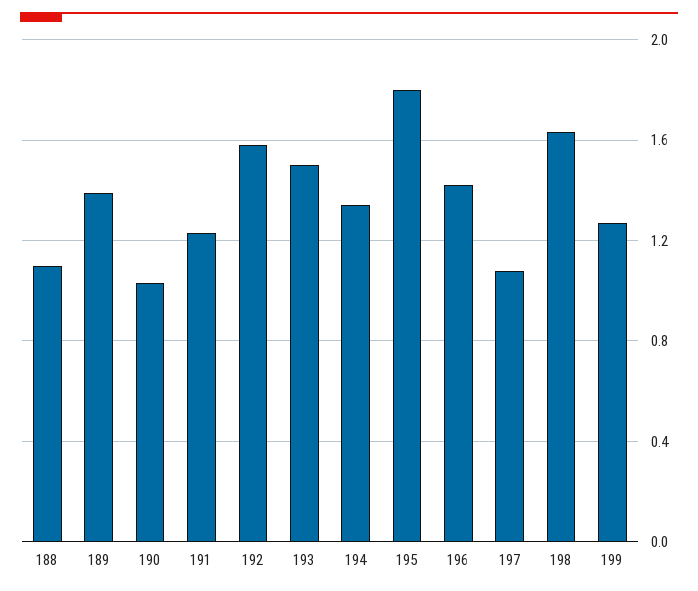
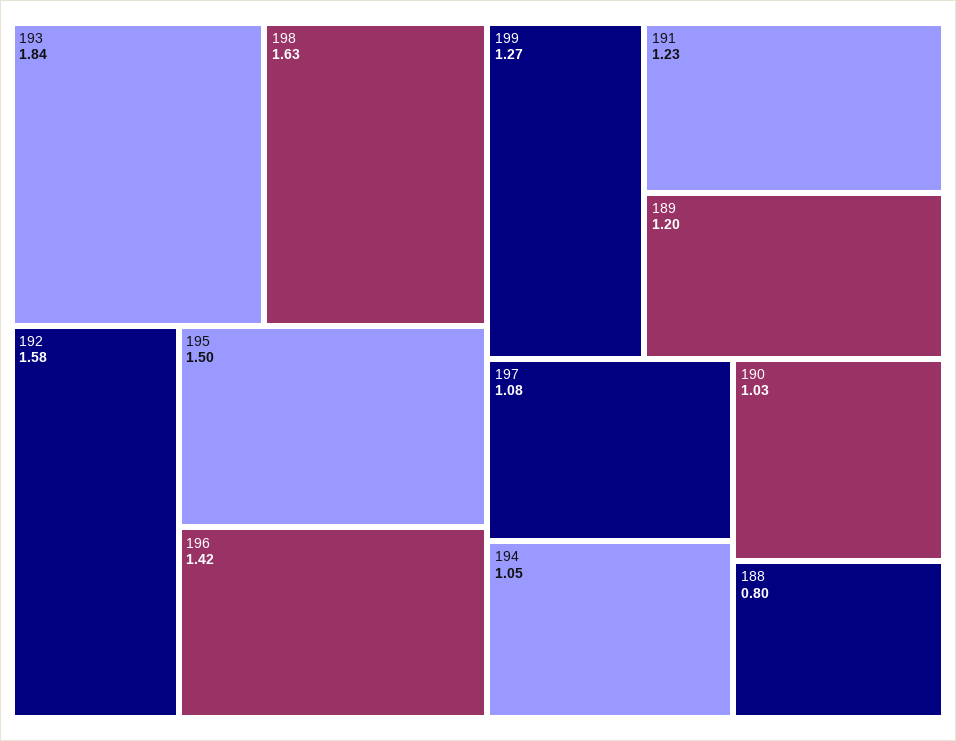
188: 1.1 -> 0.8
189: 1.4 -> 1.2
193: 1.5 -> 1.84
194: 1.35 -> 1.05
195: 1.8 -> 1.5

